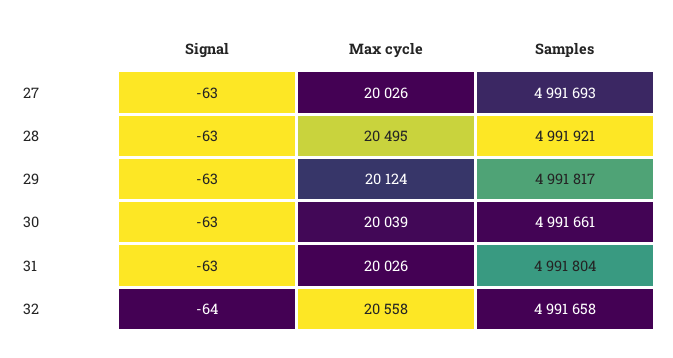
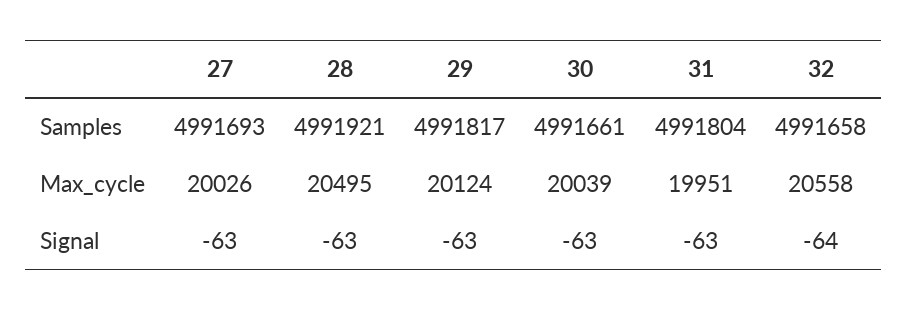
Max cycle, 31: 20026 -> 19951

